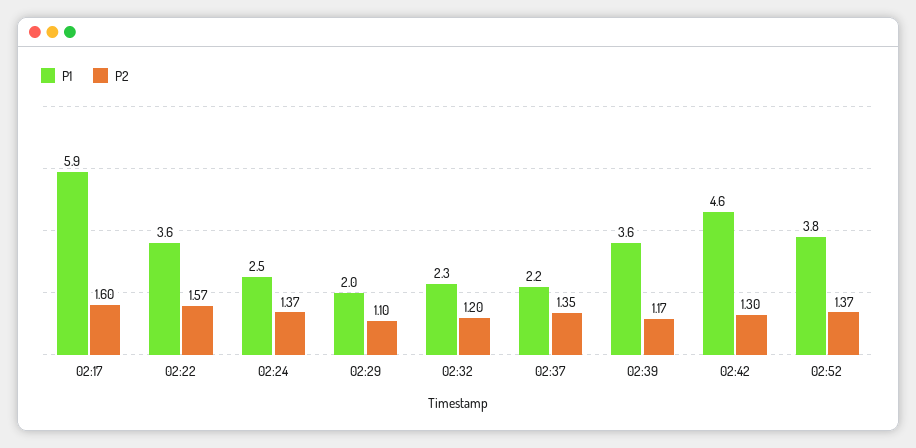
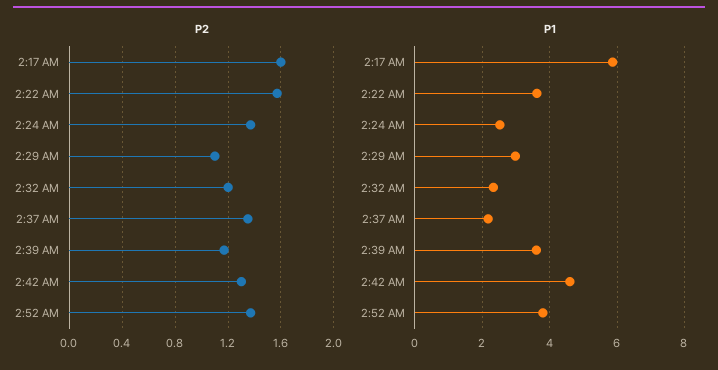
P1, 02:29: 2 -> 3

